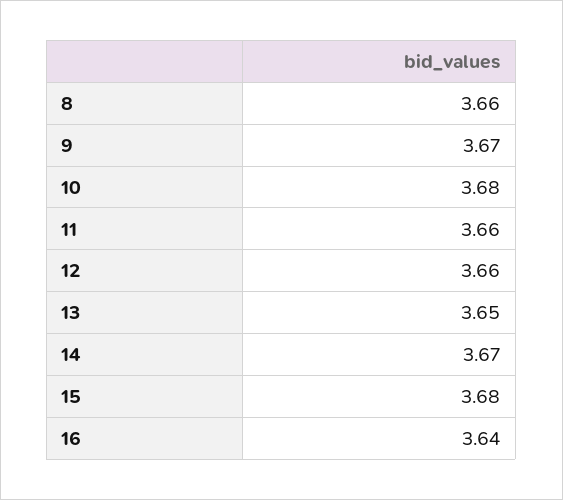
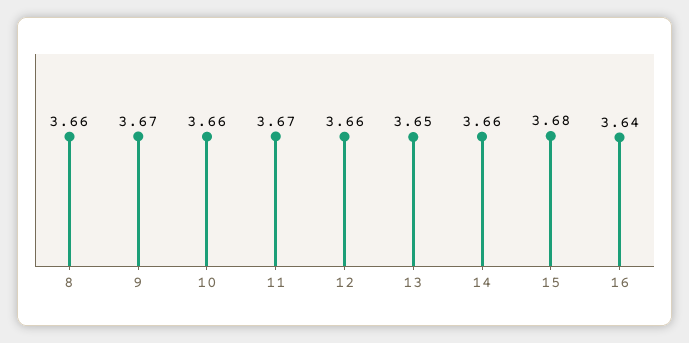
10: 3.68 -> 3.66
11: 3.66 -> 3.67
14: 3.67 -> 3.66

